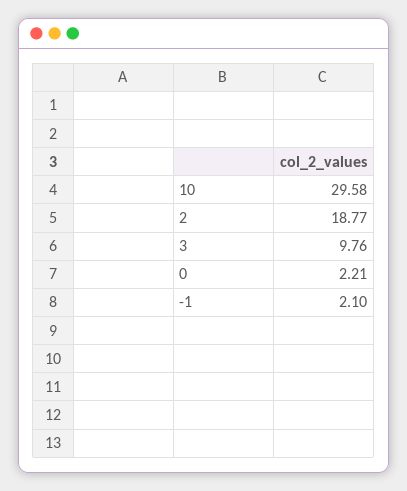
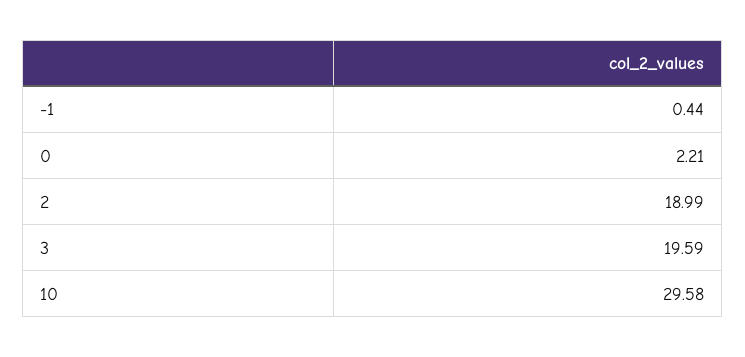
2: 18.77 -> 18.99
3: 9.76 -> 19.59
-1: 2.1 -> 0.44

